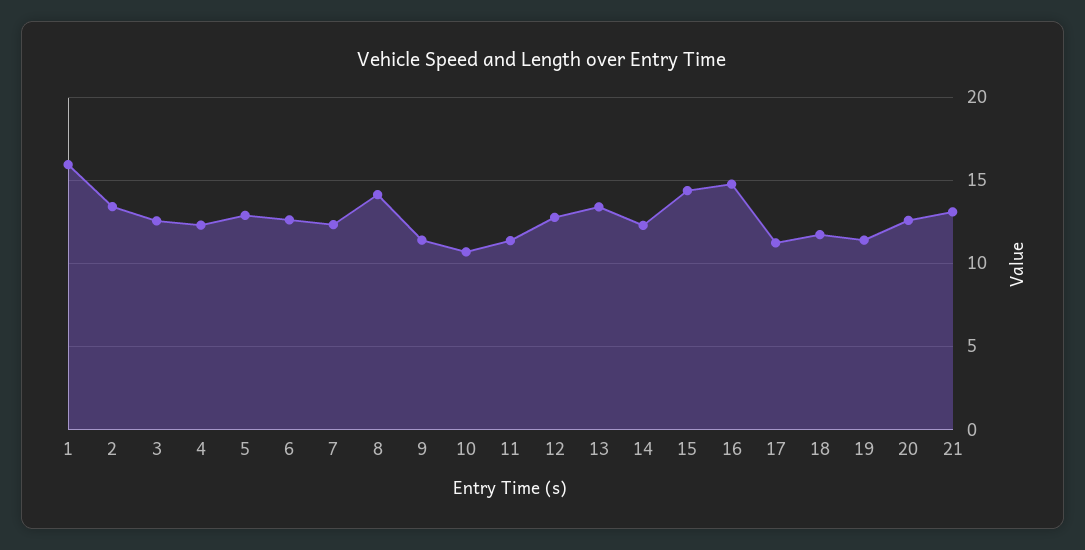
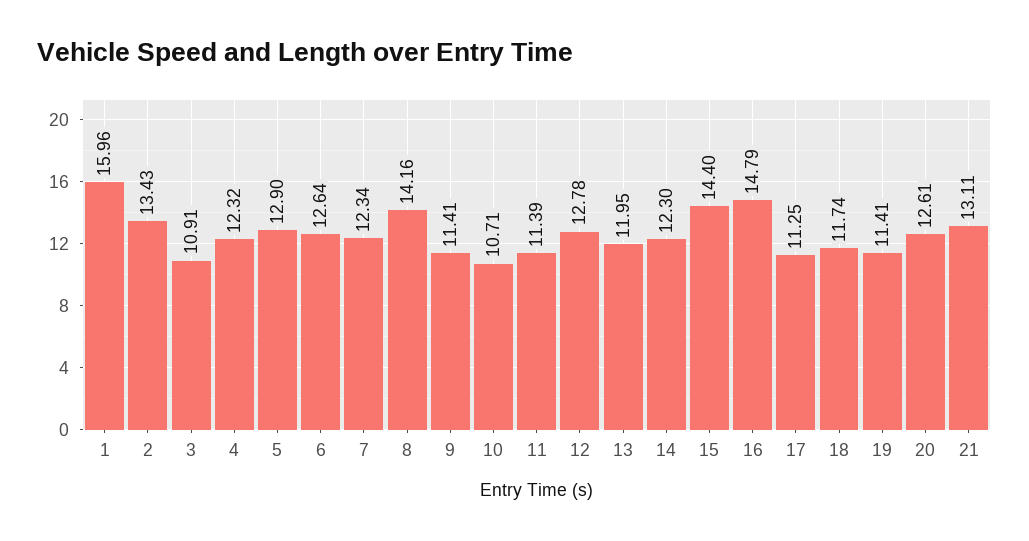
3: 12.5 -> 10.91
13: 13.5 -> 11.95

